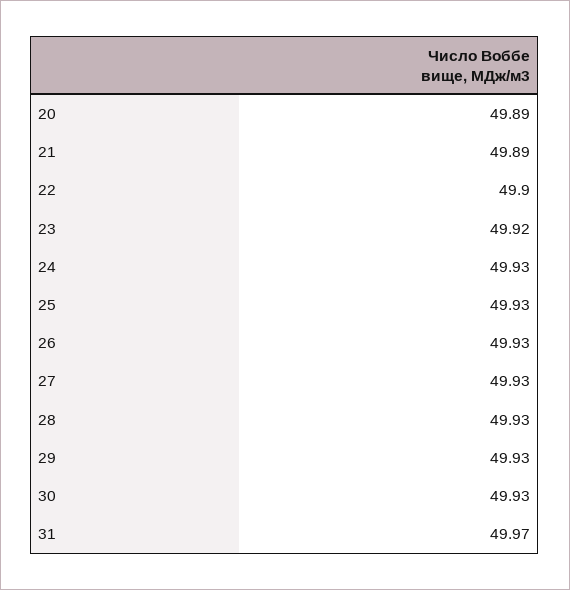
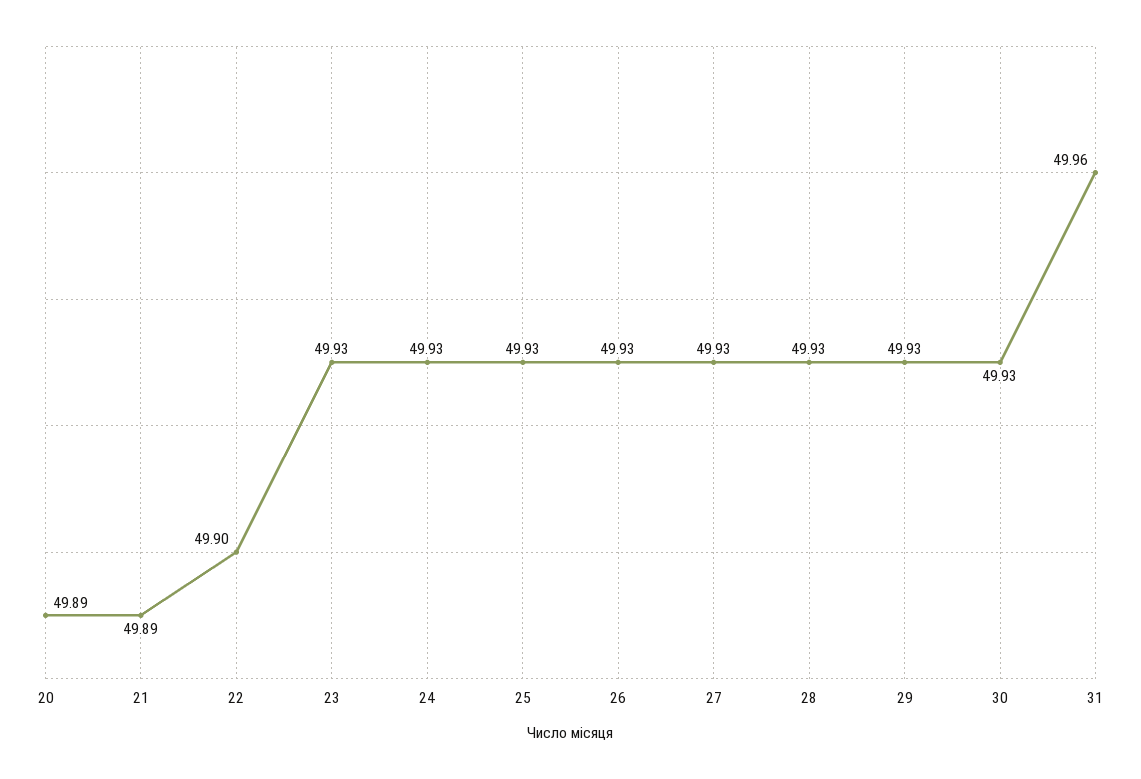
23: 49.92 -> 49.93
31: 49.97 -> 49.96

